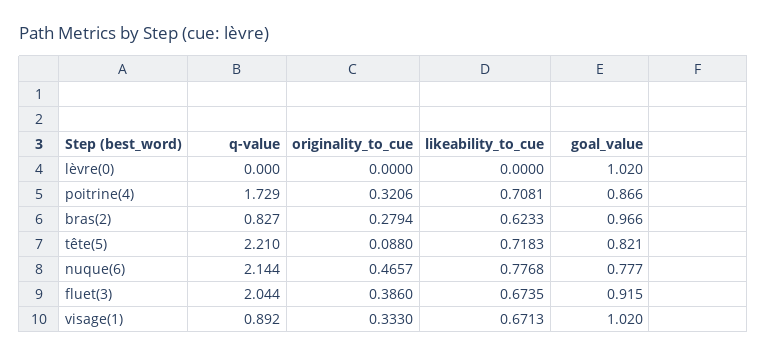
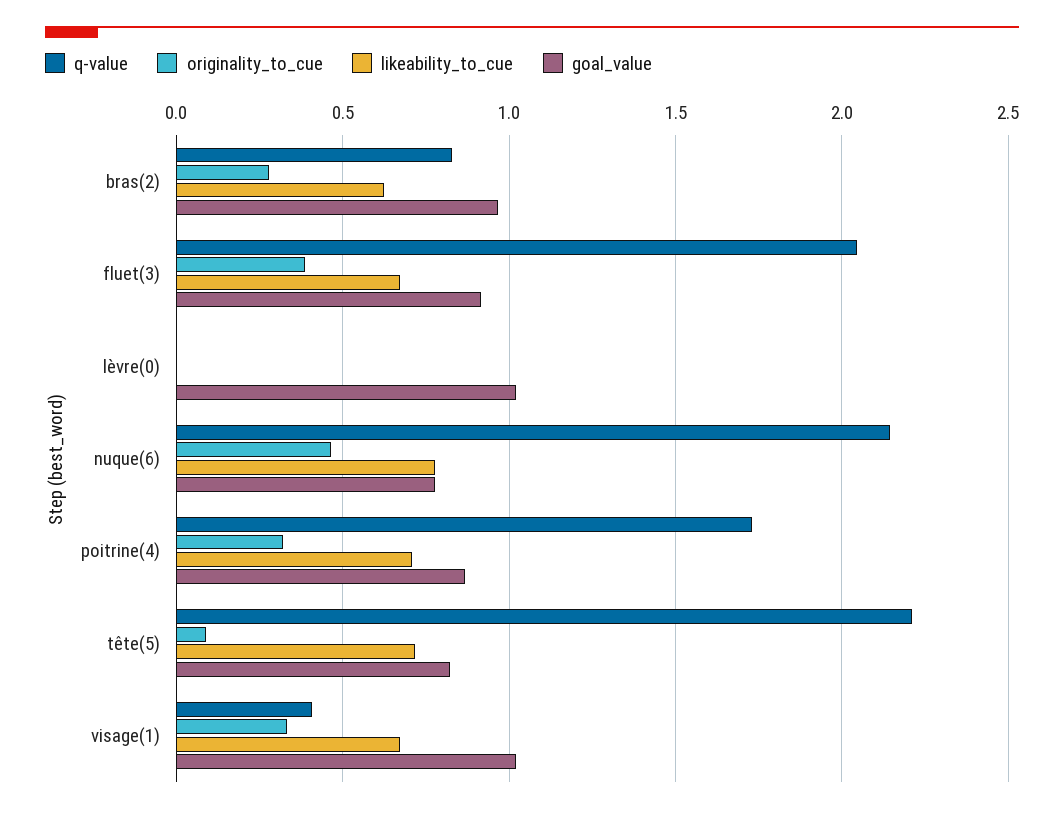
q-value, visage(1): 0.892 -> 0.4

